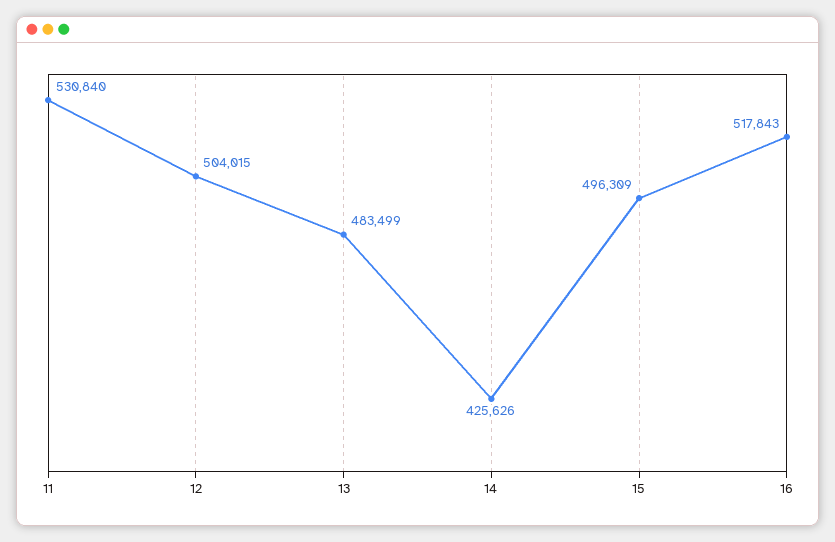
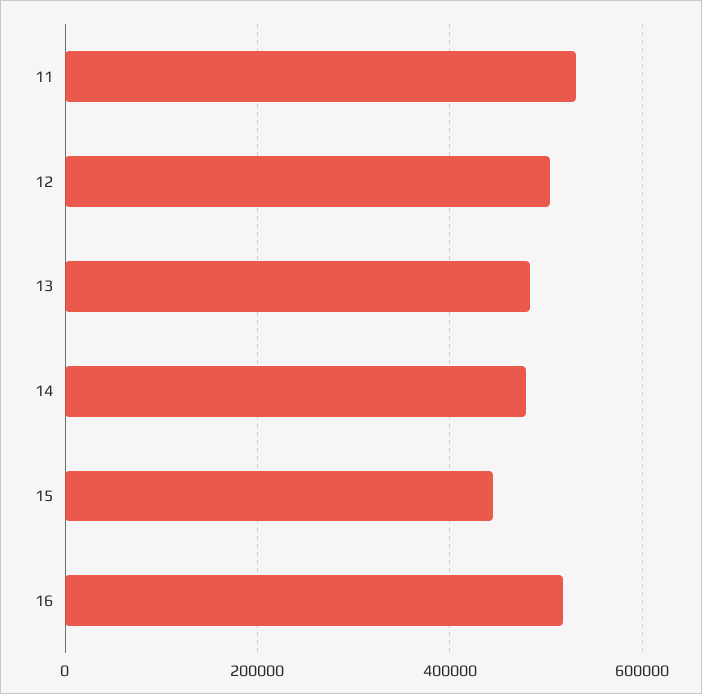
14: 425626 -> 480000
15: 496309 -> 440000

